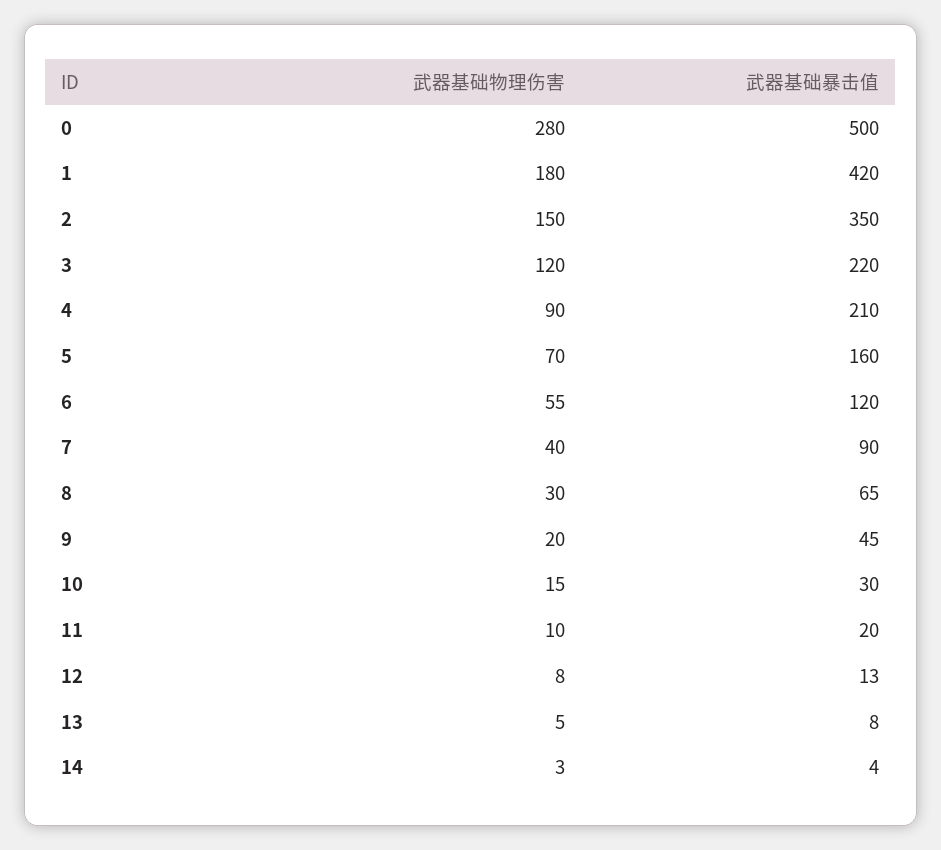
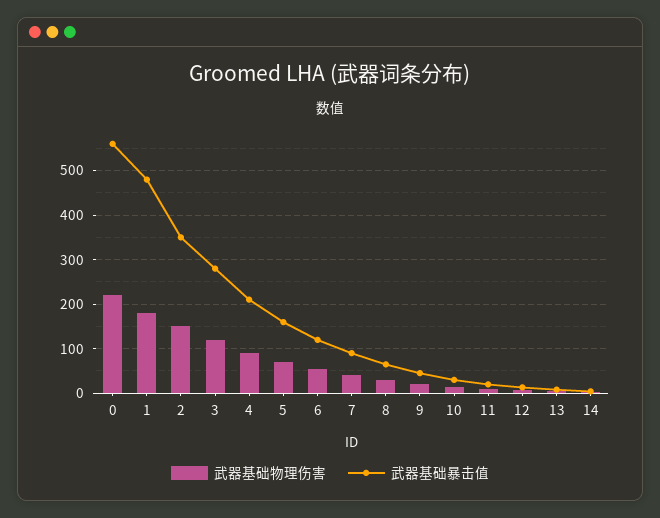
武器基础物理伤害, 0: 280 -> 220
武器基础暴击值, 0: 500 -> 560
武器基础暴击值, 1: 420 -> 480
武器基础暴击值, 3: 220 -> 280

